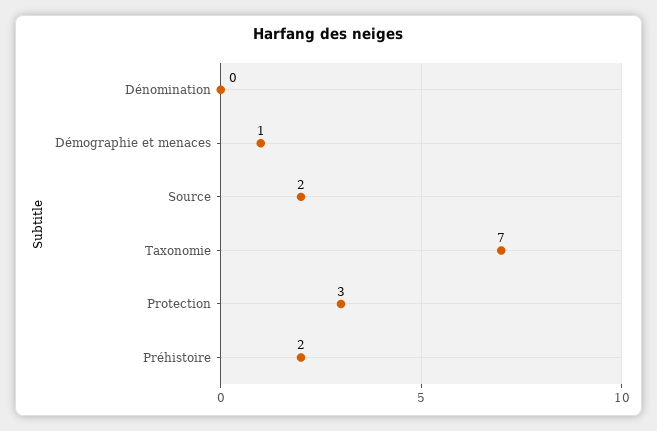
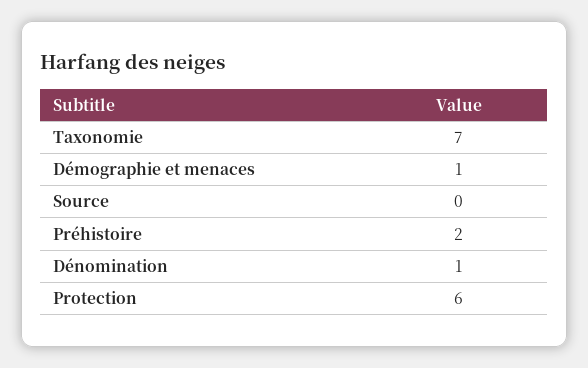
Dénomination: 0 -> 1
Source: 2 -> 0
Protection: 3 -> 6

